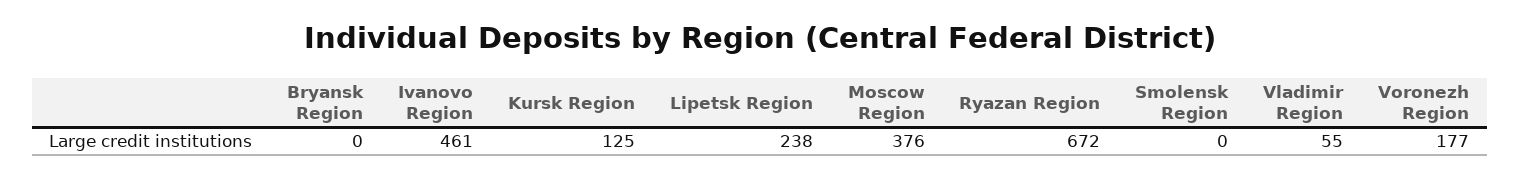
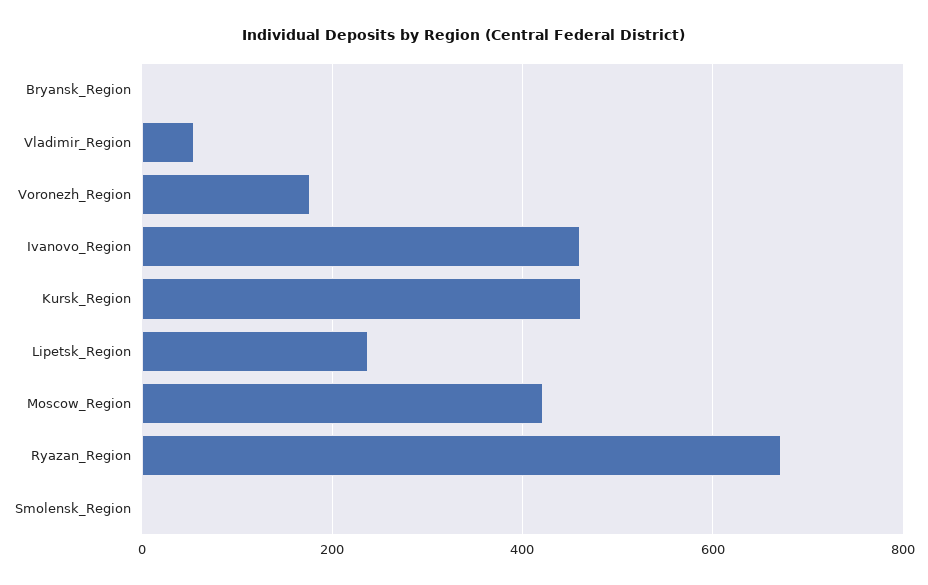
Kursk Region: 125 -> 460
Moscow Region: 376 -> 420

